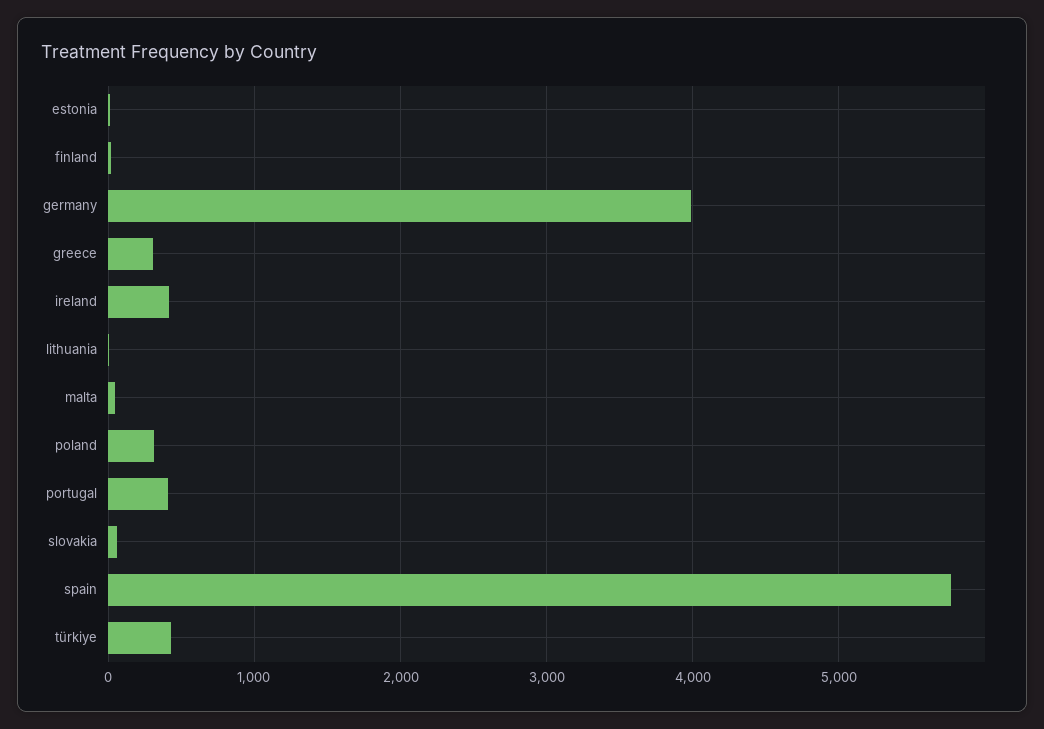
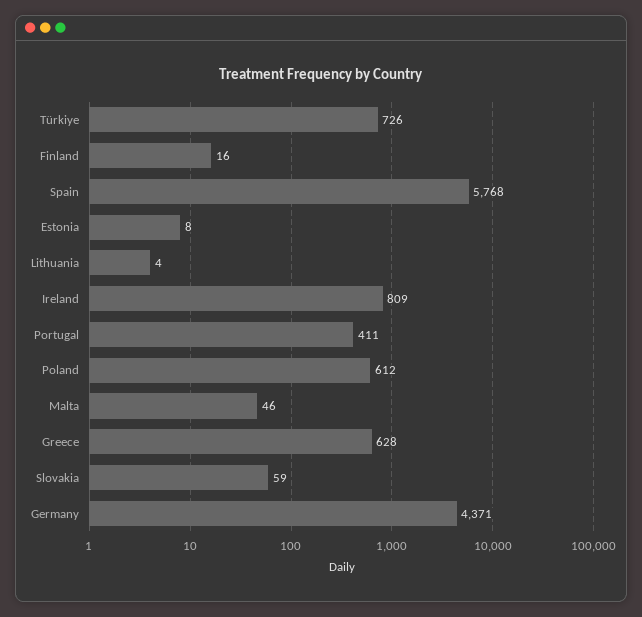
germany: 4000 -> 4371
greece: 300 -> 628
ireland: 400 -> 809
poland: 300 -> 612
türkiye: 400 -> 726

